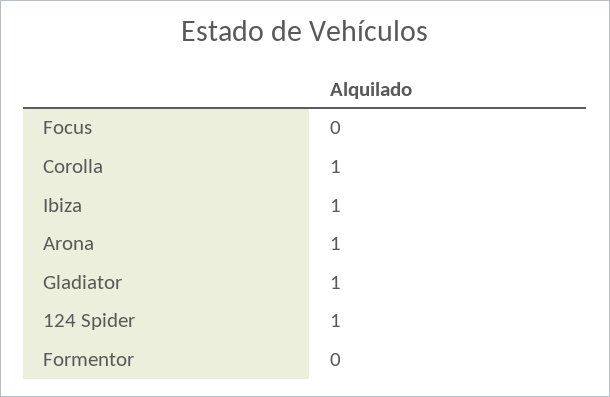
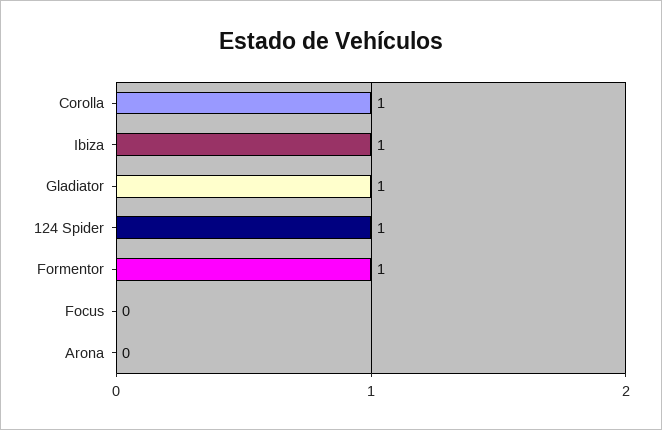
Arona: 1 -> 0
Formentor: 0 -> 1

